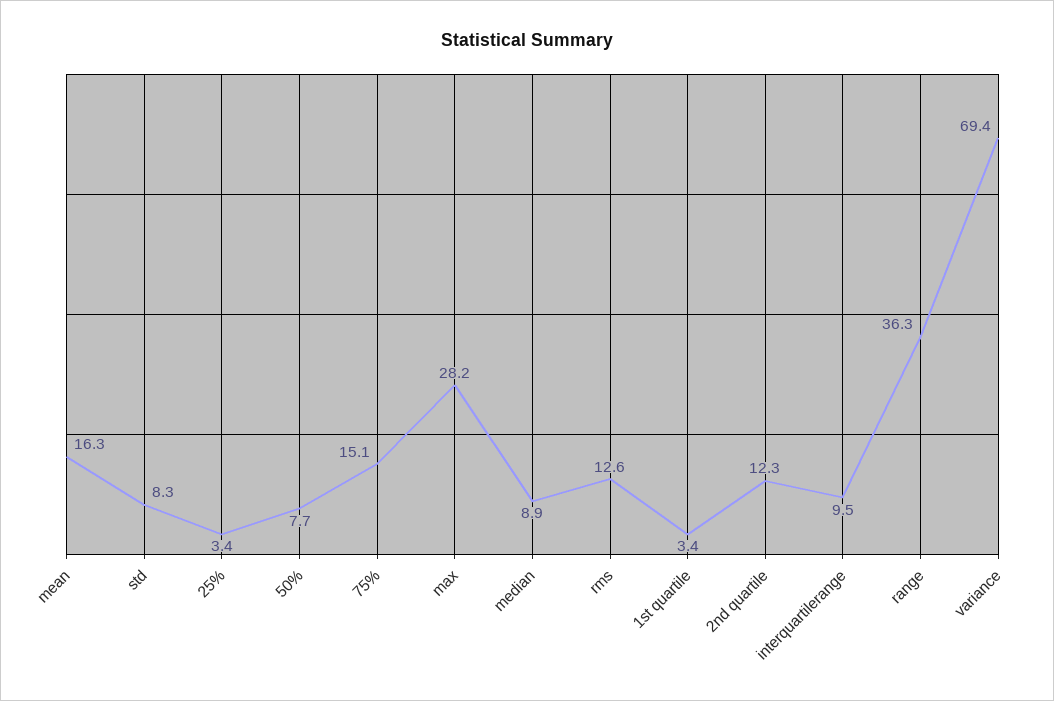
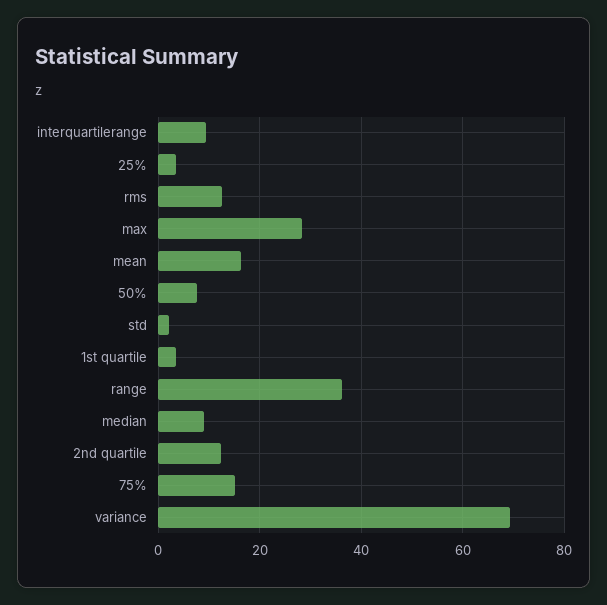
std: 8.3 -> 2

